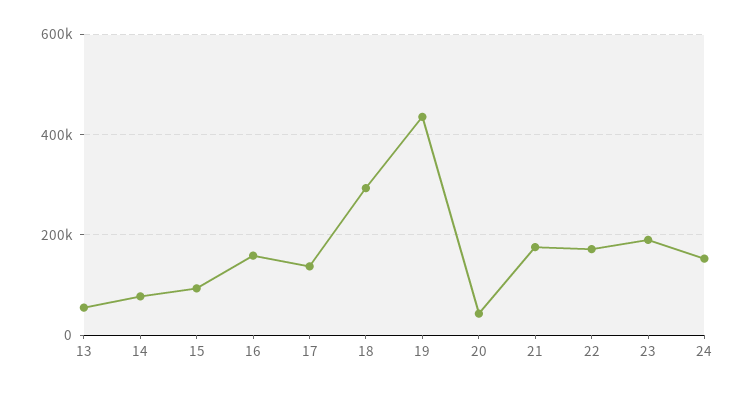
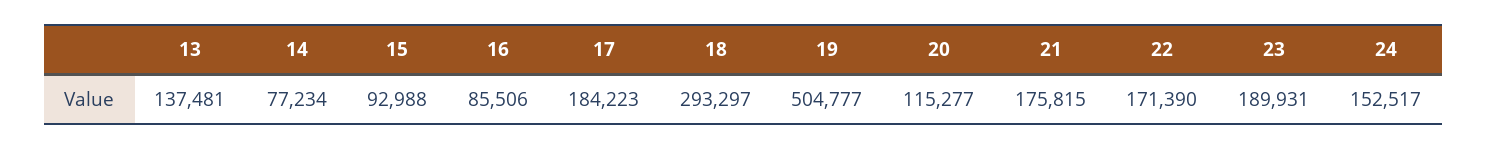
13: 60000 -> 137481
16: 160000 -> 85506
17: 140000 -> 184223
19: 440000 -> 504777
20: 40000 -> 115277

